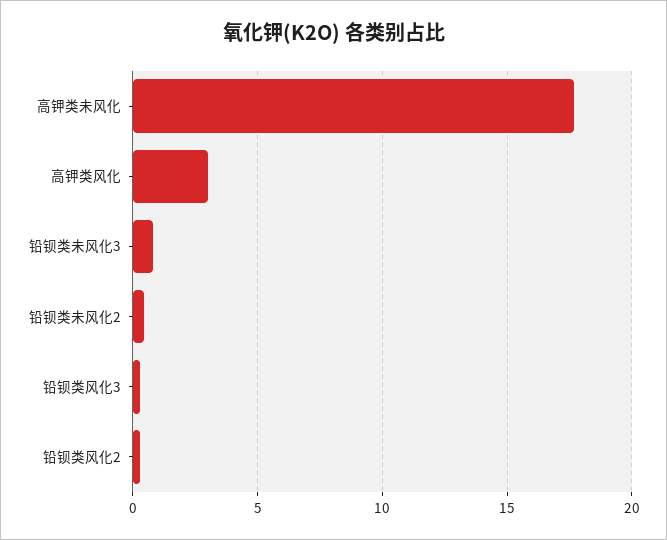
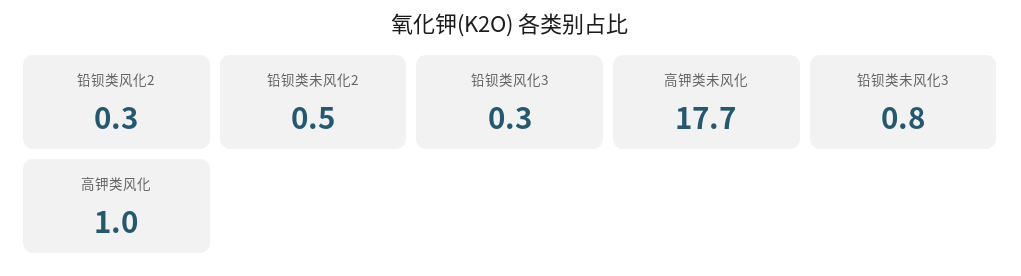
高钾类风化: 3 -> 1

